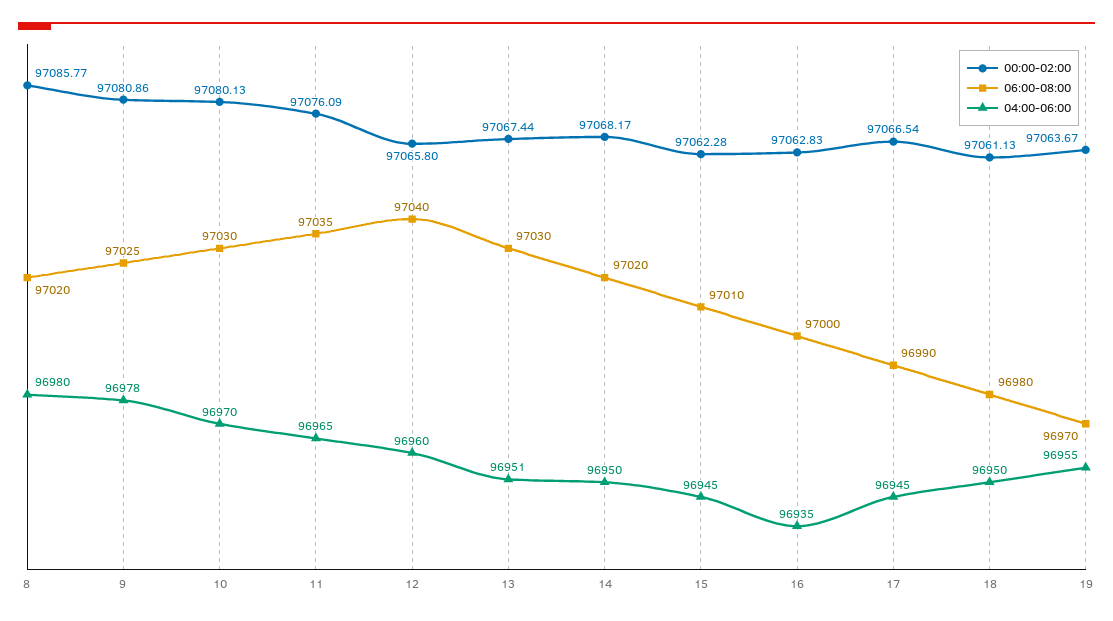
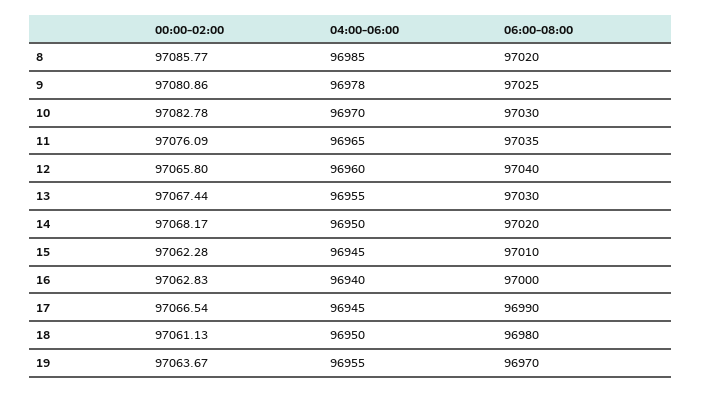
04:00-06:00, 8: 96980 -> 96985
00:00-02:00, 10: 97080.13 -> 97082.78
04:00-06:00, 13: 96951 -> 96955
04:00-06:00, 16: 96935 -> 96940

